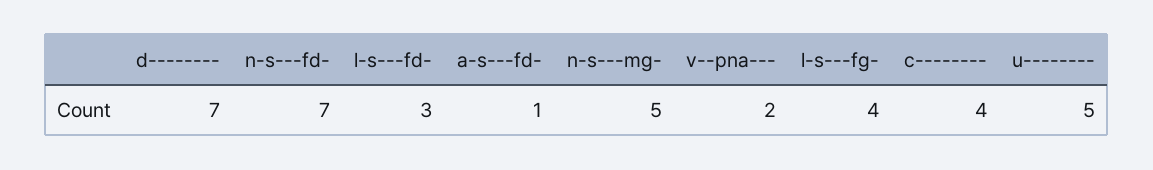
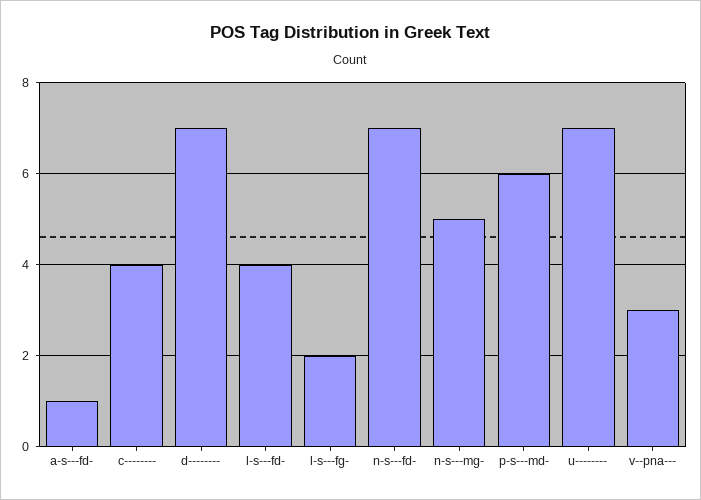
l-s---fd-: 3 -> 4
v--pna---: 2 -> 3
l-s---fg-: 4 -> 2
u--------: 5 -> 7
p-s---md-: none -> 6

